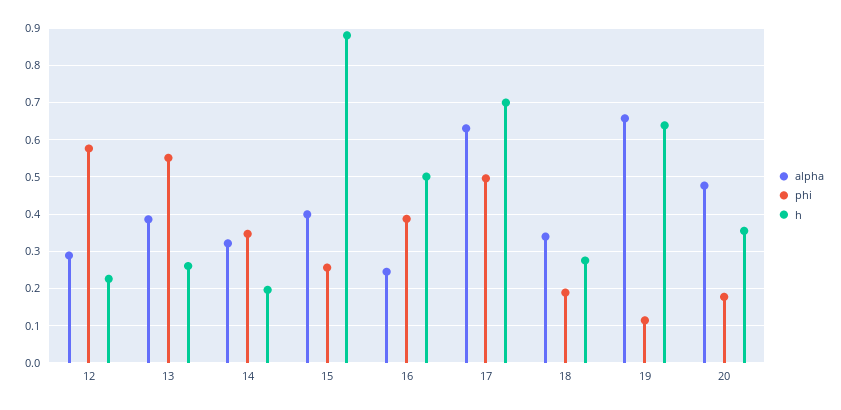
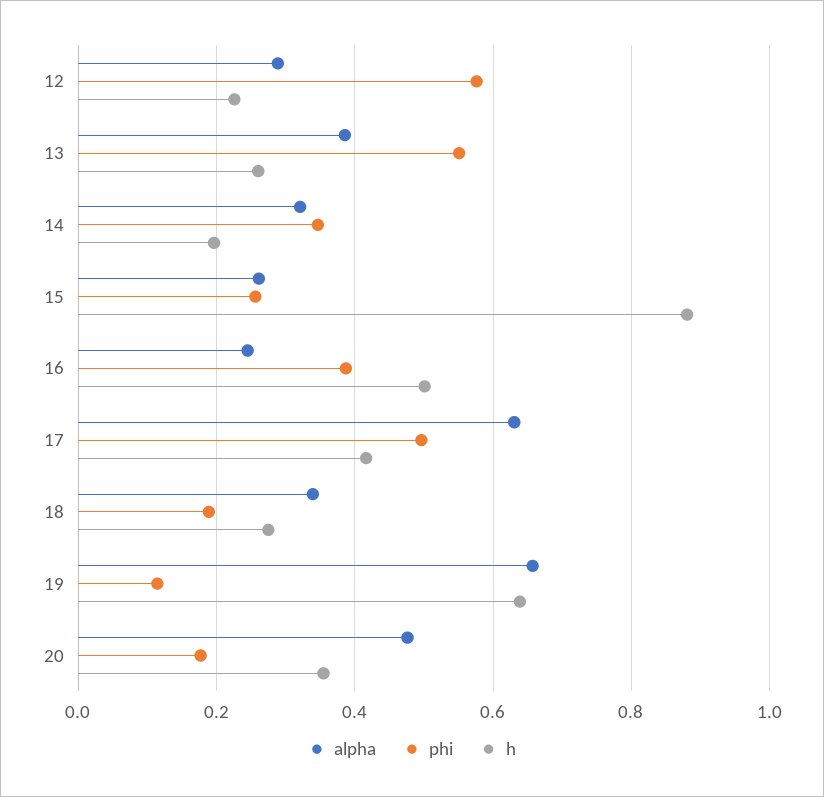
alpha, 15: 0.4 -> 0.26
h, 17: 0.7 -> 0.42

